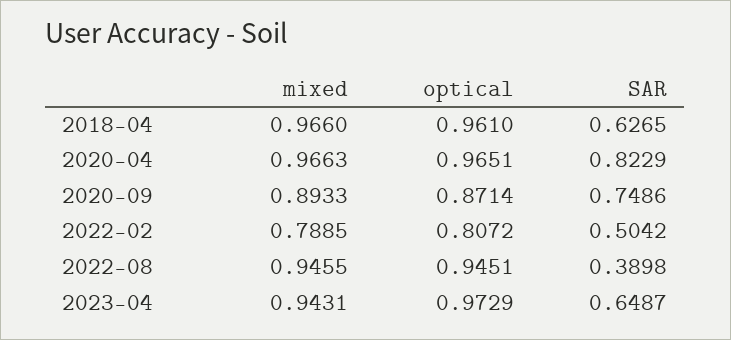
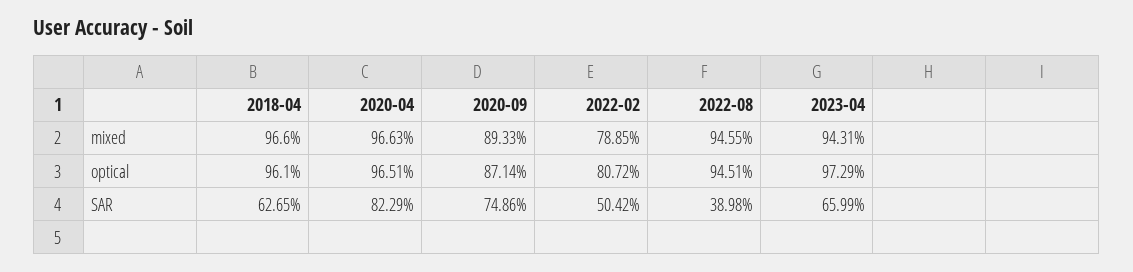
SAR, 2023-04: 0.6487 -> 0.6599

